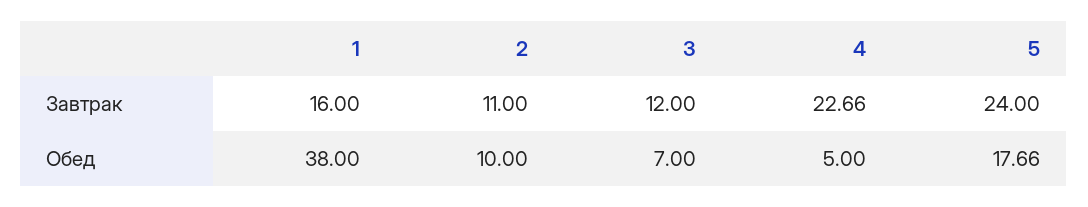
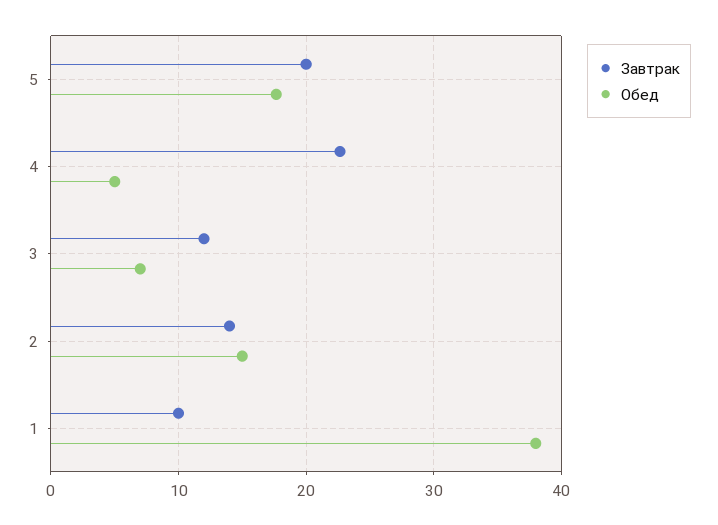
Завтрак, 1: 16 -> 10
Завтрак, 2: 11 -> 14
Завтрак, 5: 24 -> 20
Обед, 2: 10 -> 15

